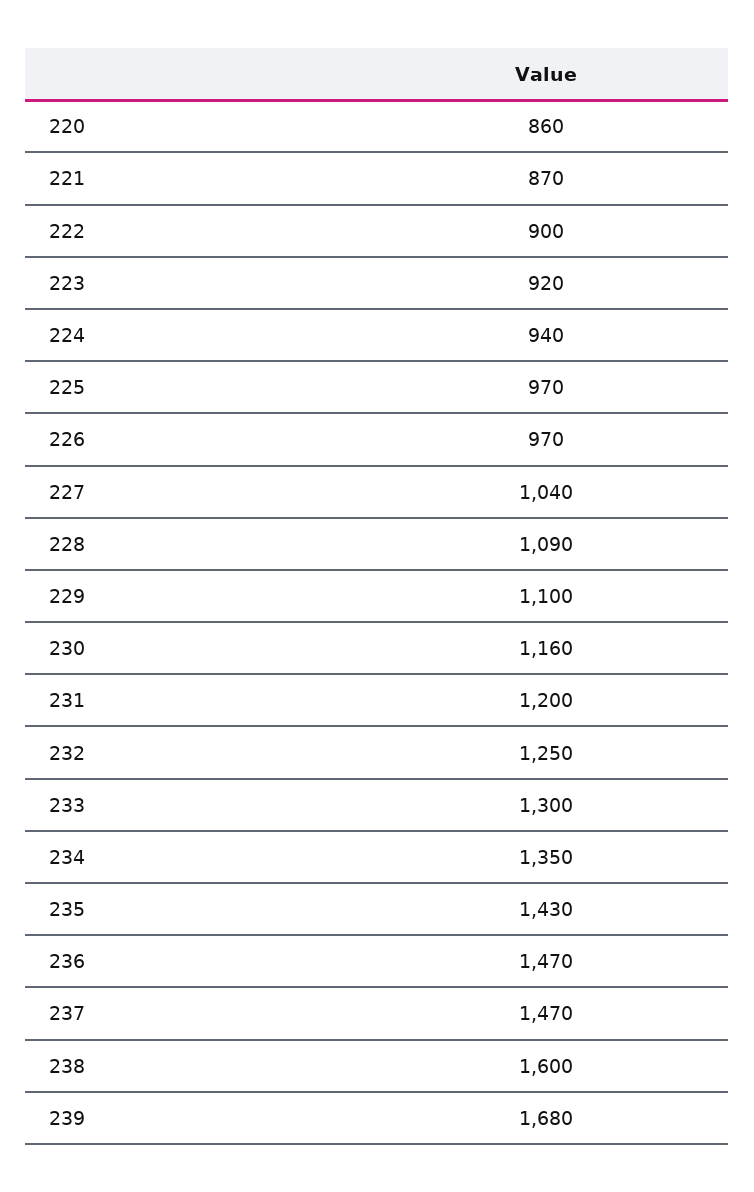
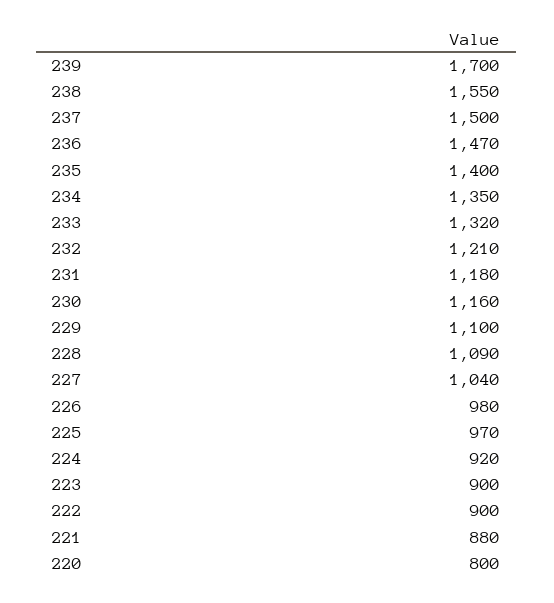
220: 860 -> 800
221: 870 -> 880
223: 920 -> 900
224: 940 -> 920
226: 970 -> 980
231: 1200 -> 1180
232: 1250 -> 1210
233: 1300 -> 1320
235: 1430 -> 1400
237: 1470 -> 1500
238: 1600 -> 1550
239: 1680 -> 1700

